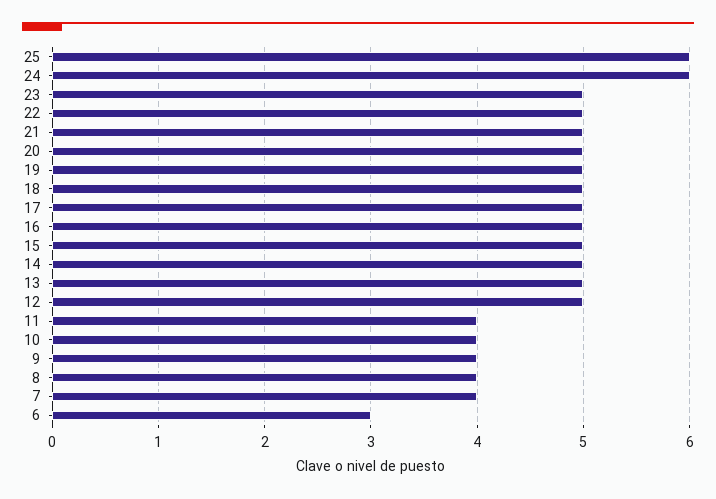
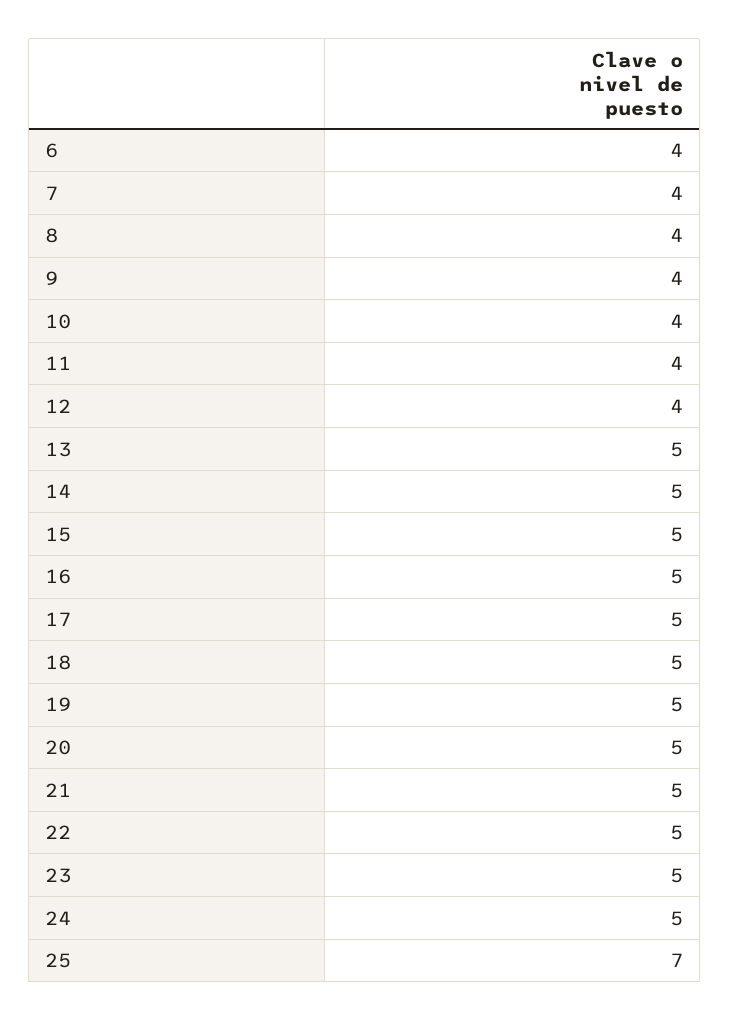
25: 6 -> 7
24: 6 -> 5
12: 5 -> 4
6: 3 -> 4

